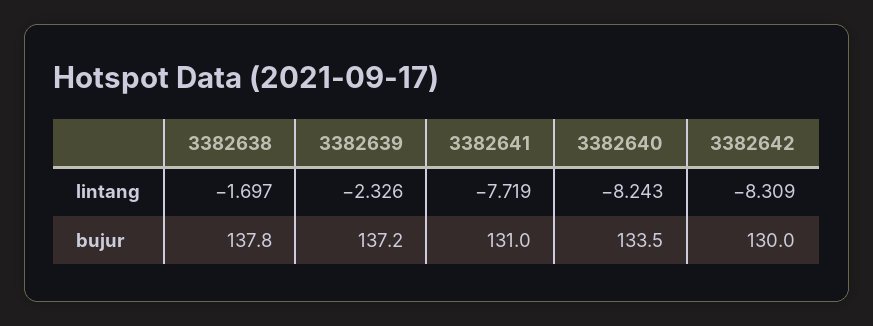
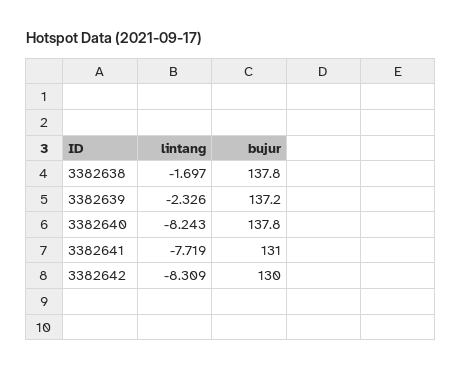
3382640, bujur: 133.5 -> 137.8

